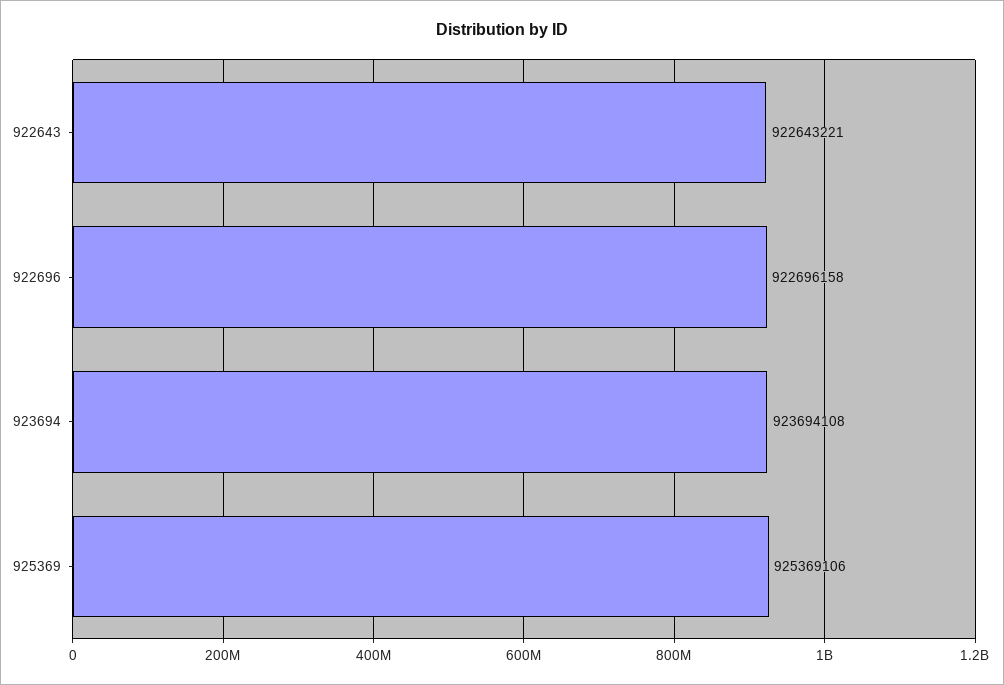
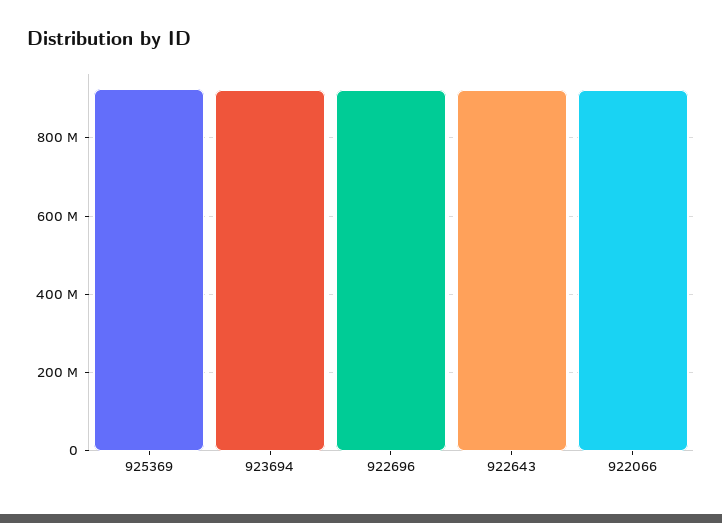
922066: none -> 920000000

